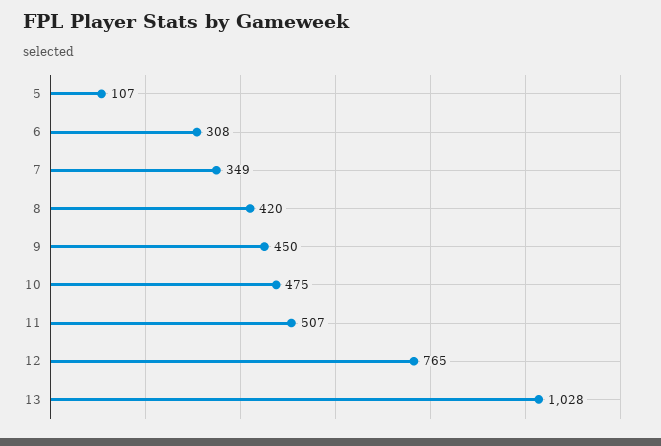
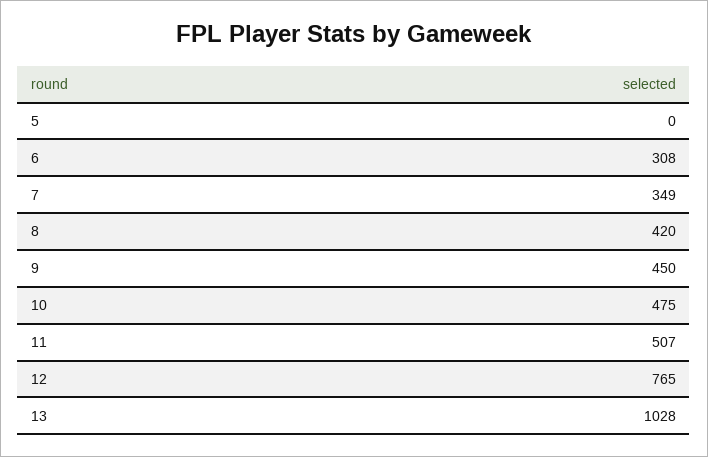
5: 107 -> 0

